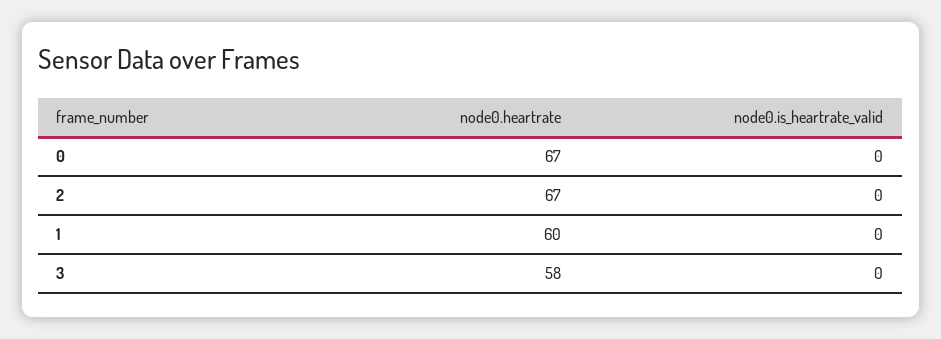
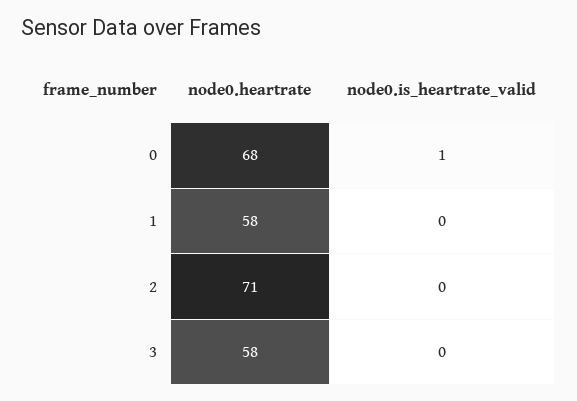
node0.heartrate, 0: 67 -> 68
node0.is_heartrate_valid, 0: 0 -> 1
node0.heartrate, 2: 67 -> 71
node0.heartrate, 1: 60 -> 58

